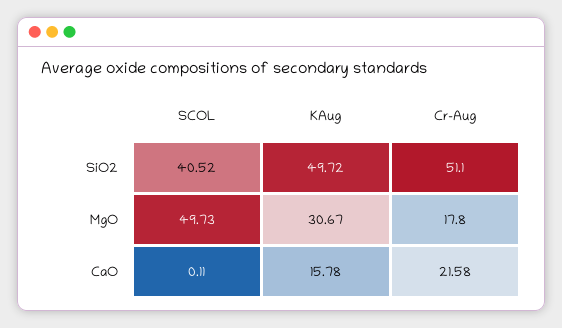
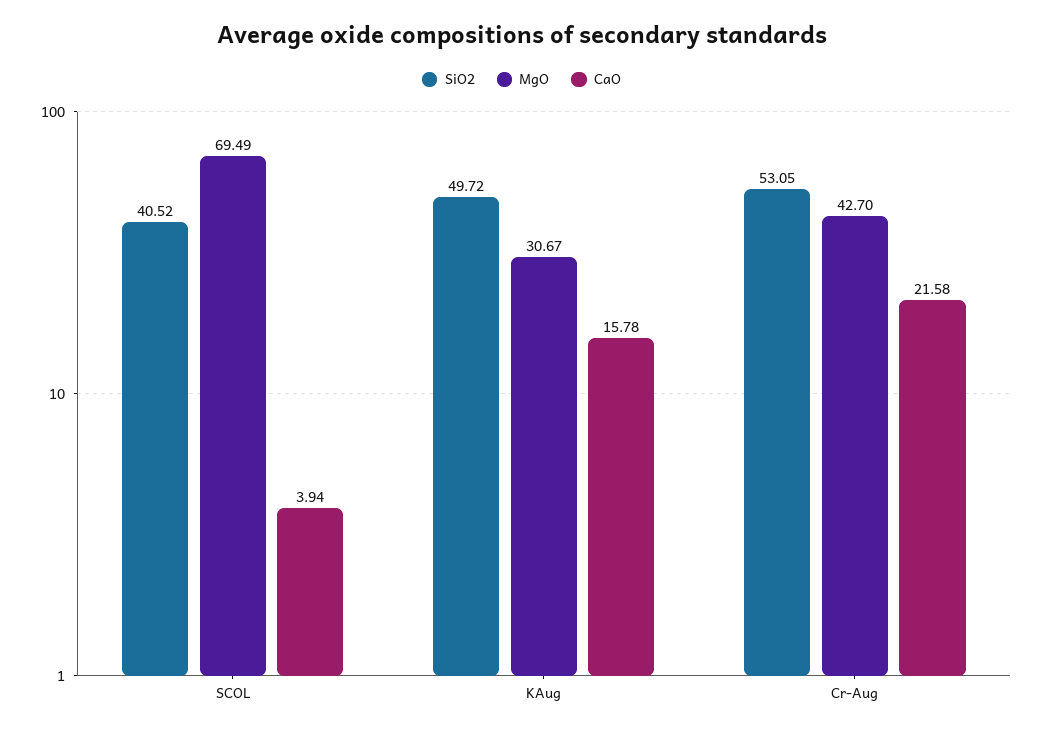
SiO2, Cr-Aug: 51.1 -> 53.05
MgO, SCOL: 49.73 -> 69.49
MgO, Cr-Aug: 17.8 -> 42.7
CaO, SCOL: 0.11 -> 3.94

